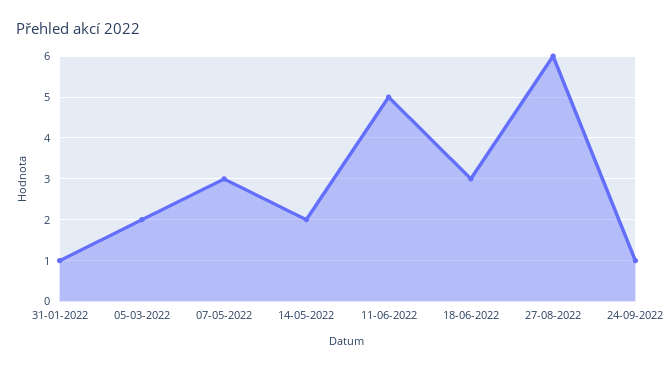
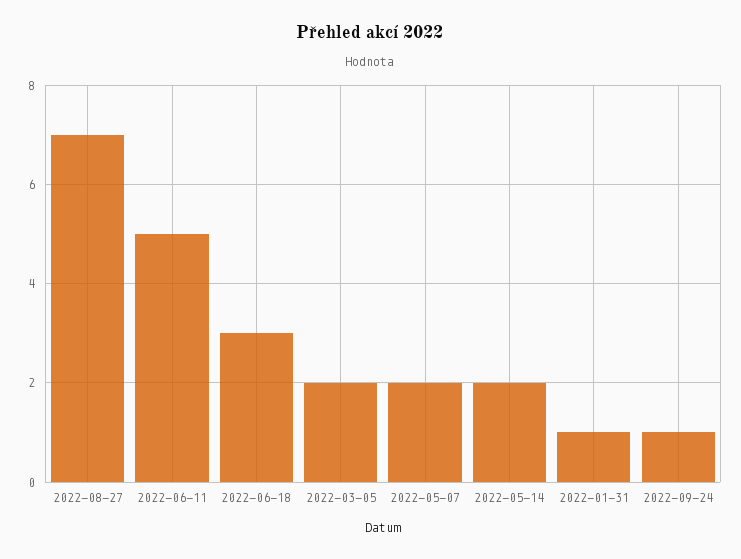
07-05-2022: 3 -> 2
27-08-2022: 6 -> 7

